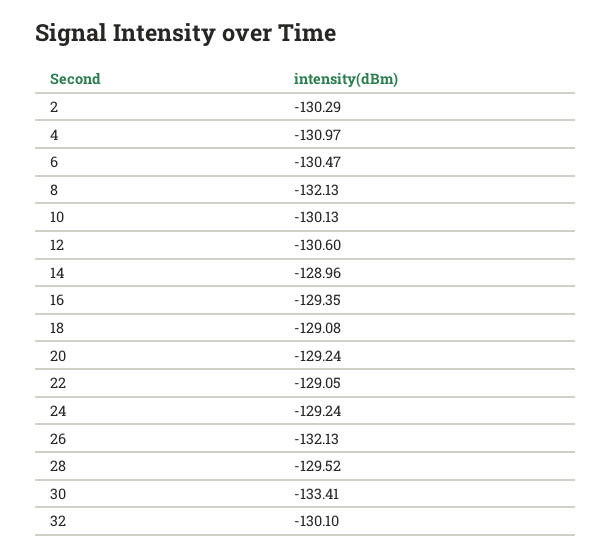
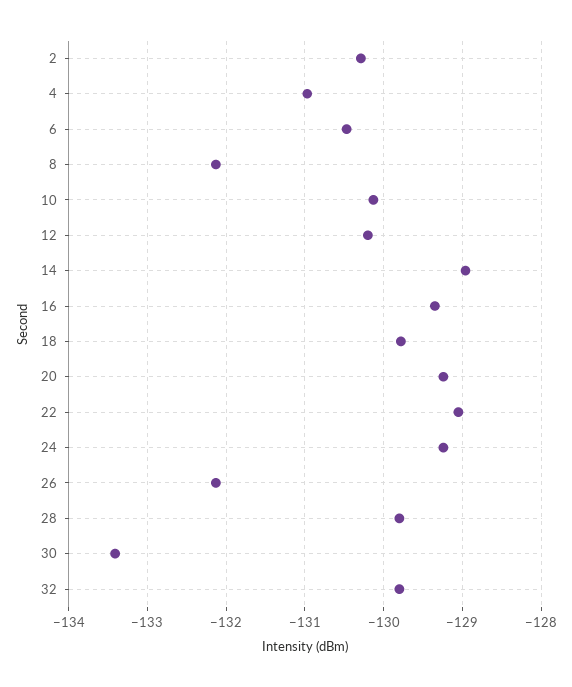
12: -130.6 -> -130.2
18: -129.08 -> -129.8
28: -129.52 -> -129.8
32: -130.1 -> -129.8

